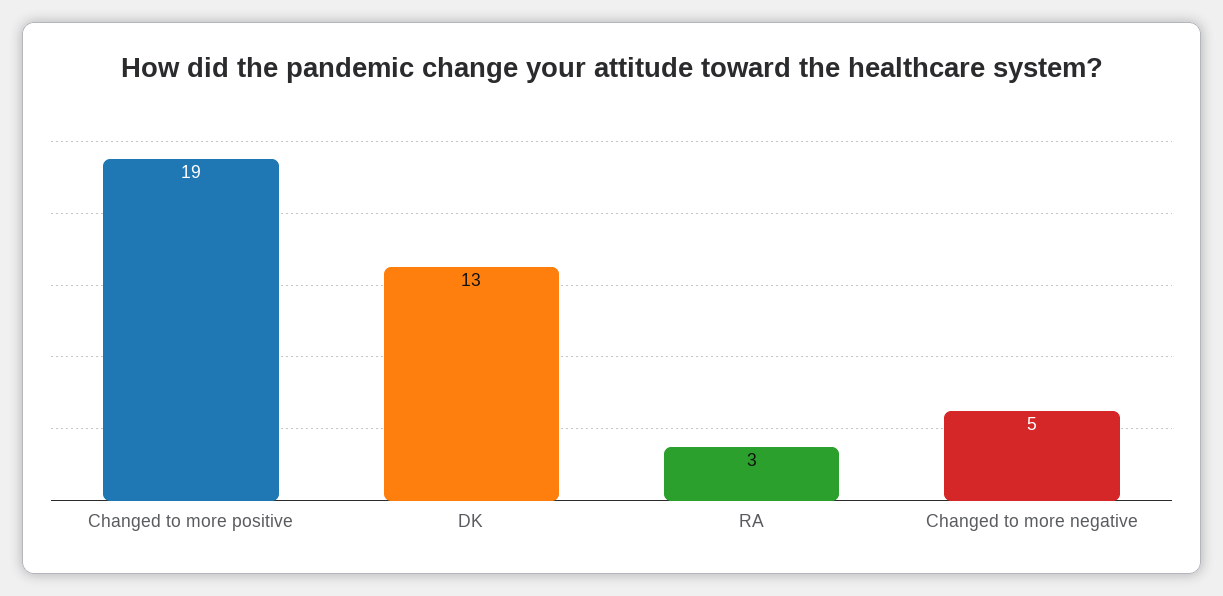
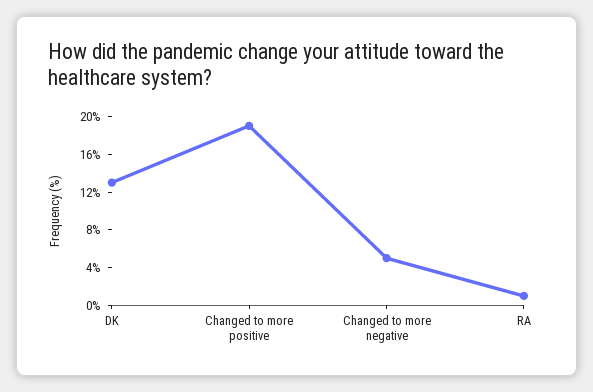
RA: 3 -> 1

